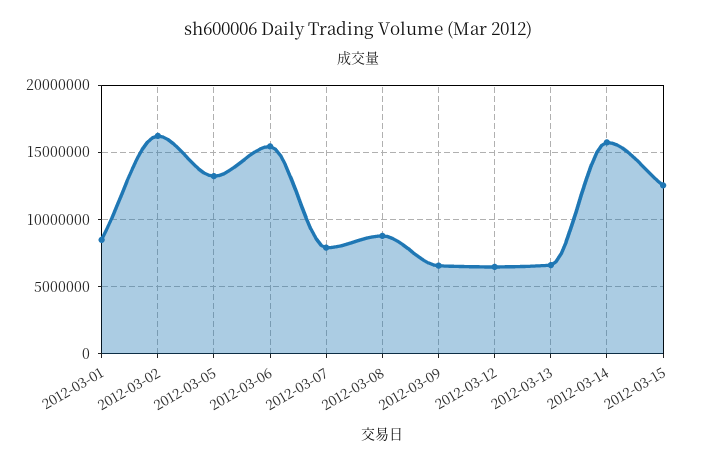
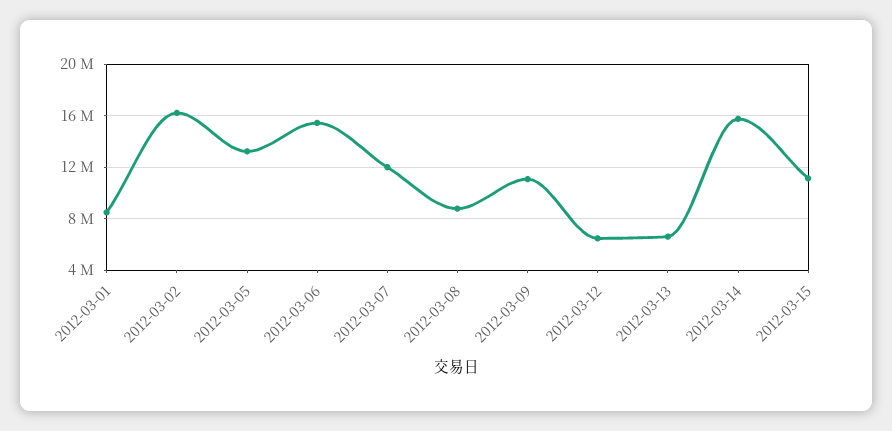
2012-03-07: 8000000 -> 12000000
2012-03-09: 6500000 -> 11000000
2012-03-15: 12500000 -> 11000000

